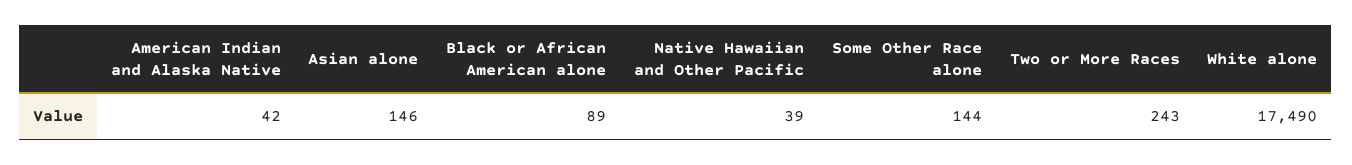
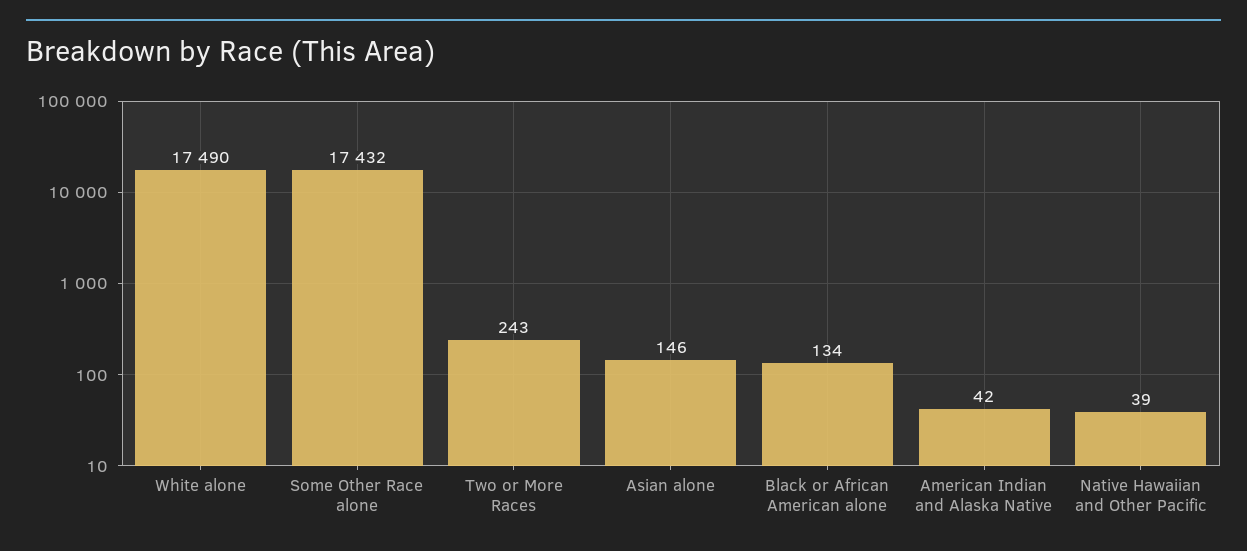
Black or African American alone: 89 -> 134
Some Other Race alone: 144 -> 17432

